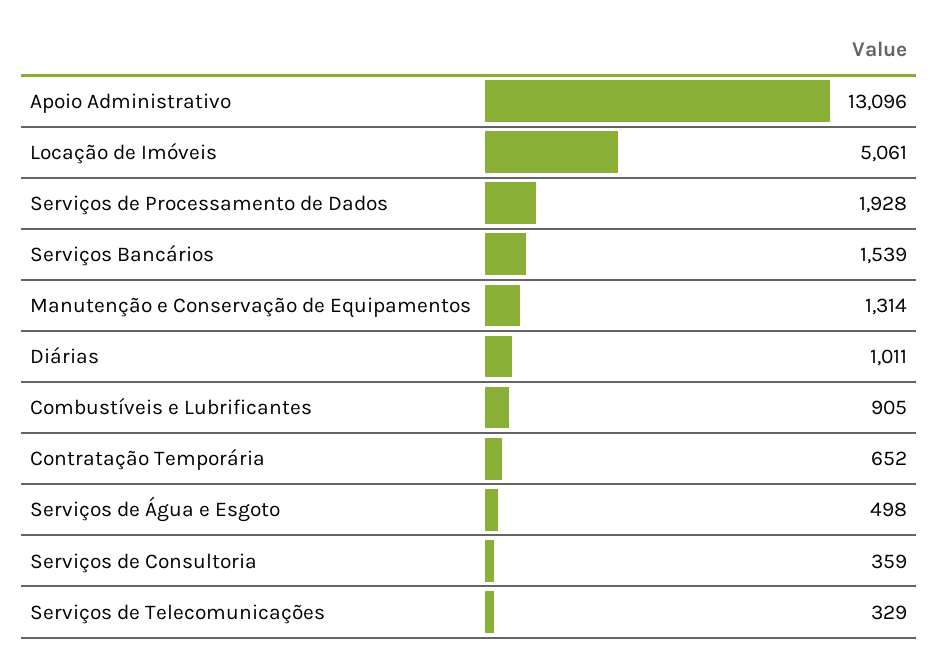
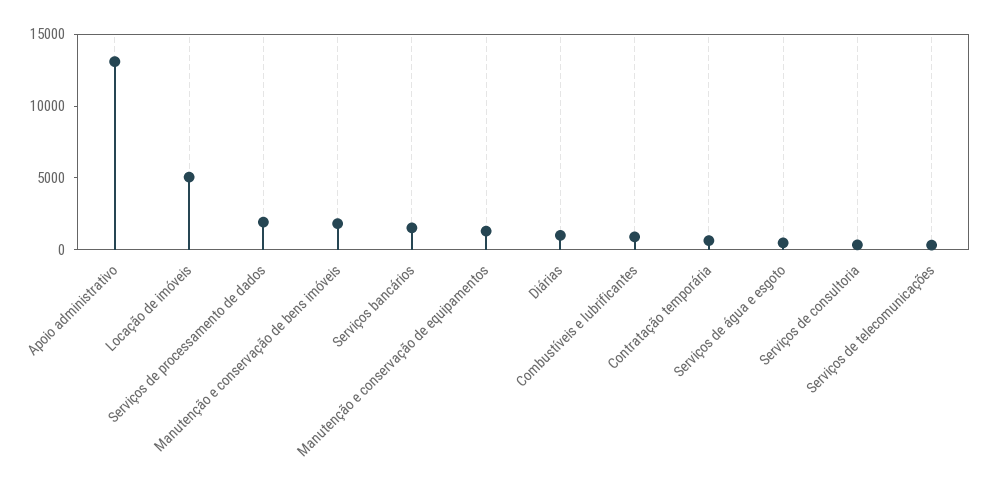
Manutenção e conservação de bens imóveis: none -> 2000

